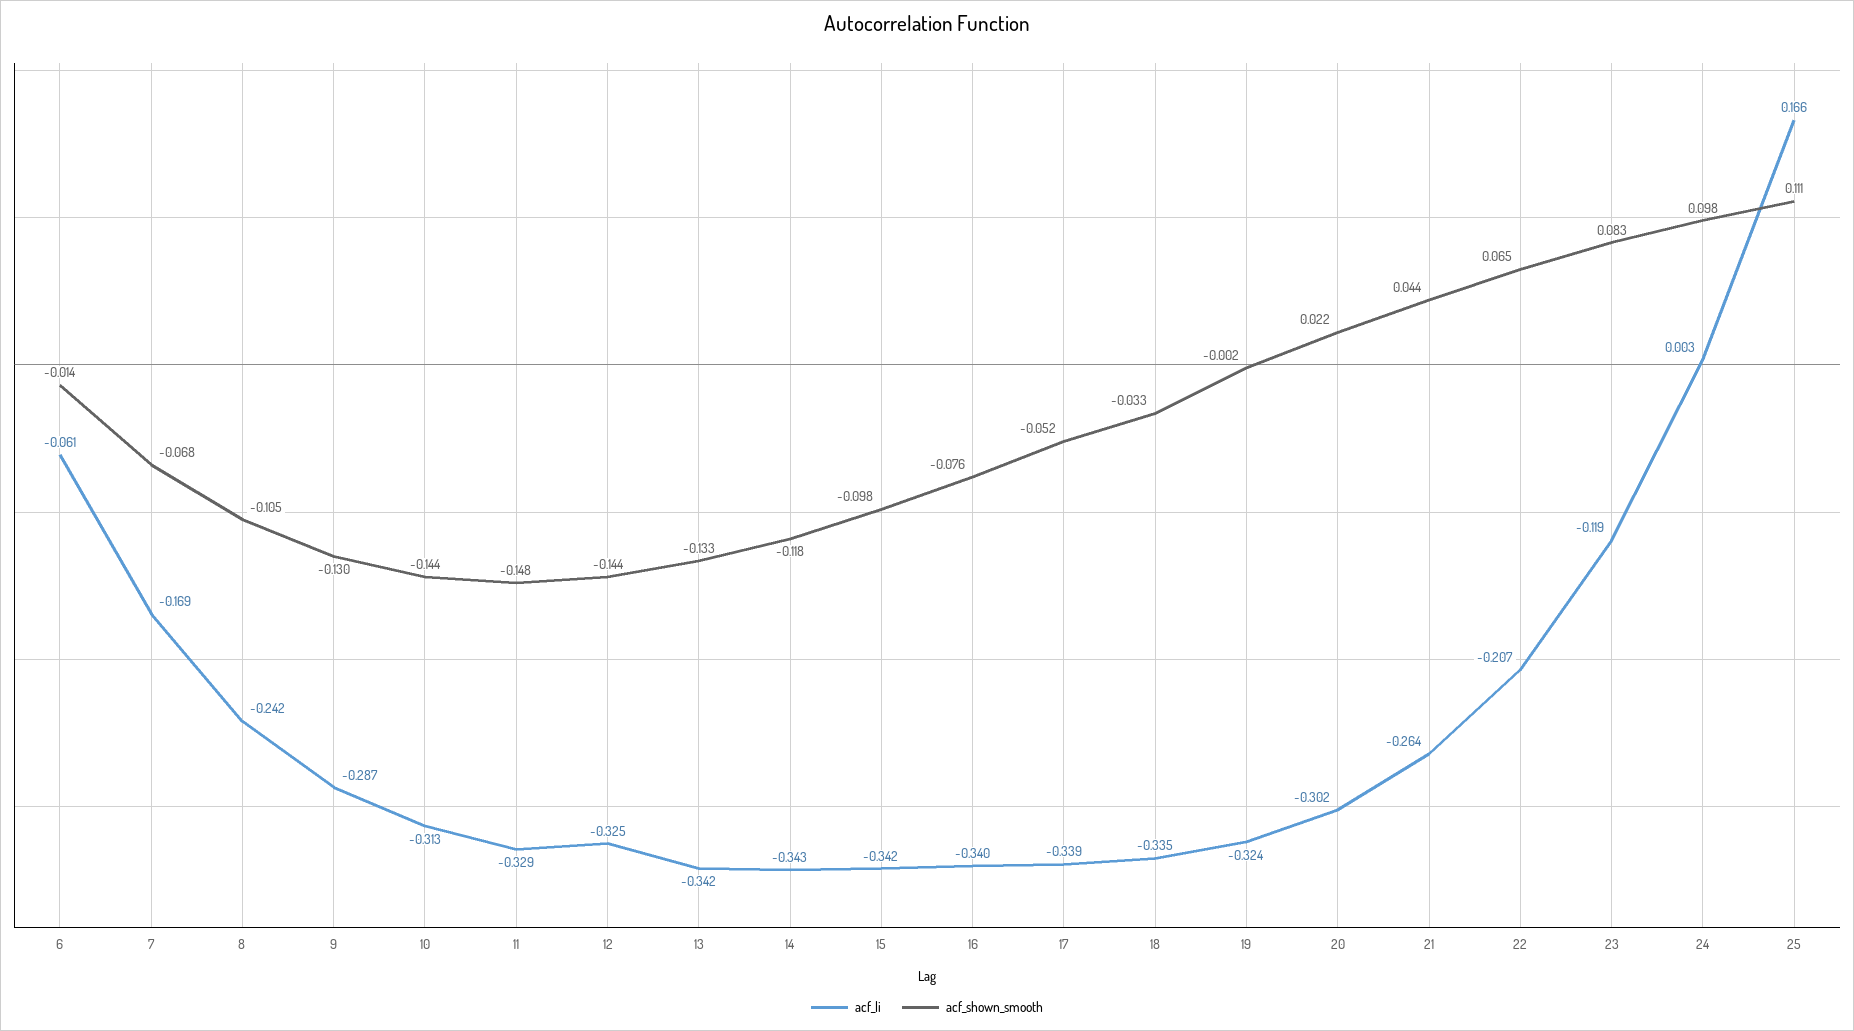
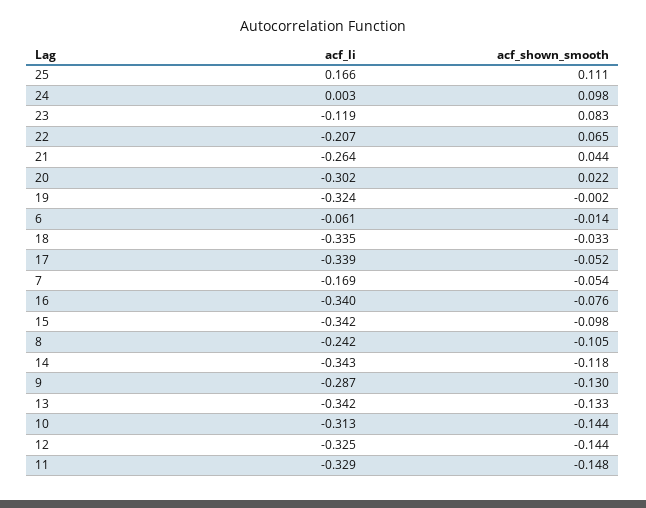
acf_shown_smooth, 7: -0.068 -> -0.054

